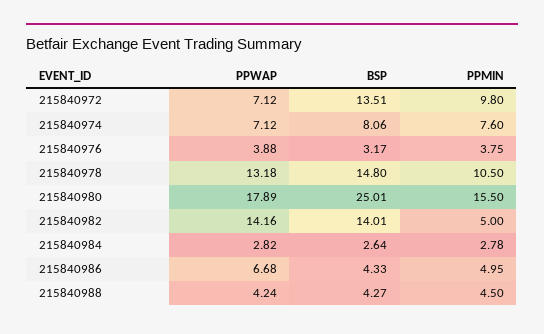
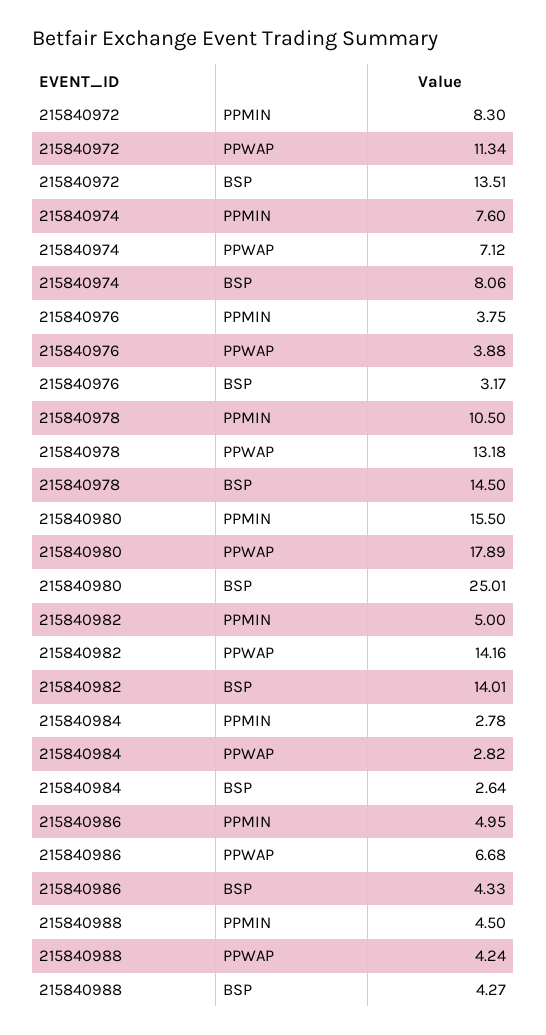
PPWAP, 215840972: 7.12 -> 11.34
PPMIN, 215840972: 9.8 -> 8.3
BSP, 215840978: 14.8 -> 14.5

